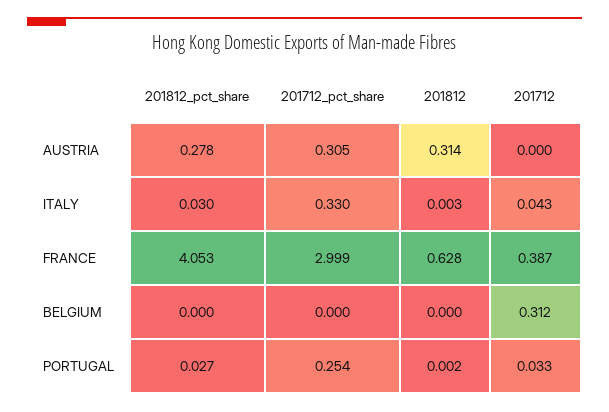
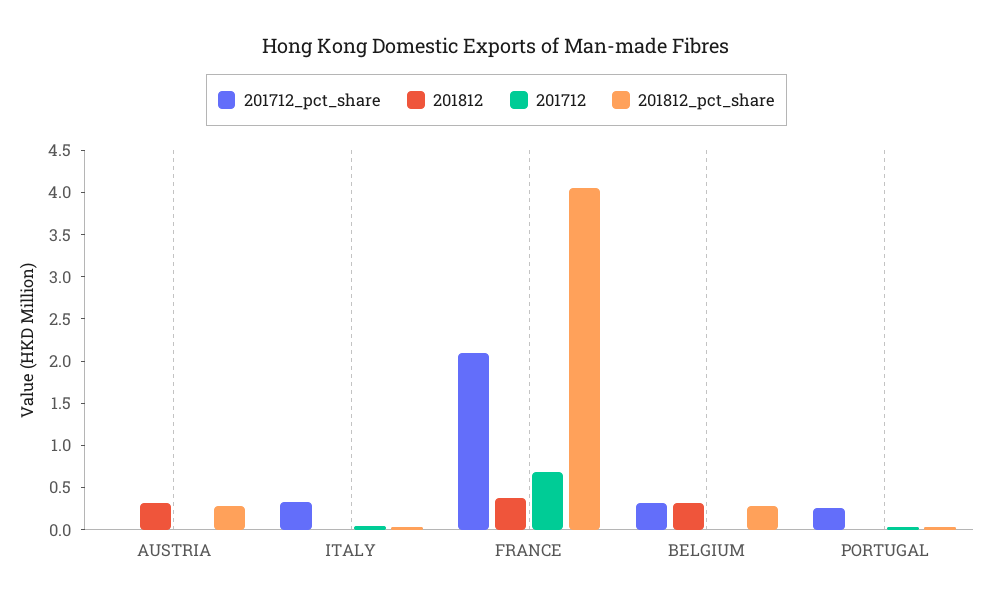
201712_pct_share, AUSTRIA: 0.305 -> 0
201712_pct_share, FRANCE: 2.999 -> 2.1
201812, FRANCE: 0.628 -> 0.4
201712, FRANCE: 0.387 -> 0.7
201812_pct_share, BELGIUM: 0 -> 0.3
201712_pct_share, BELGIUM: 0 -> 0.3
201812, BELGIUM: 0 -> 0.3
201712, BELGIUM: 0.312 -> 0

